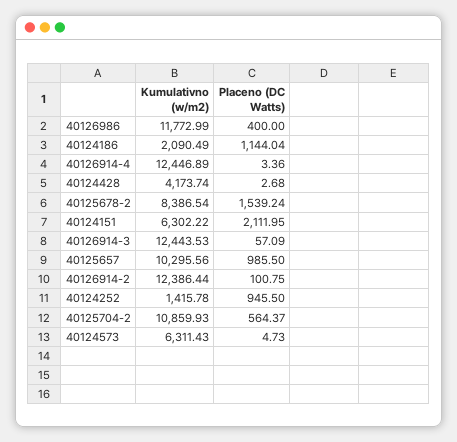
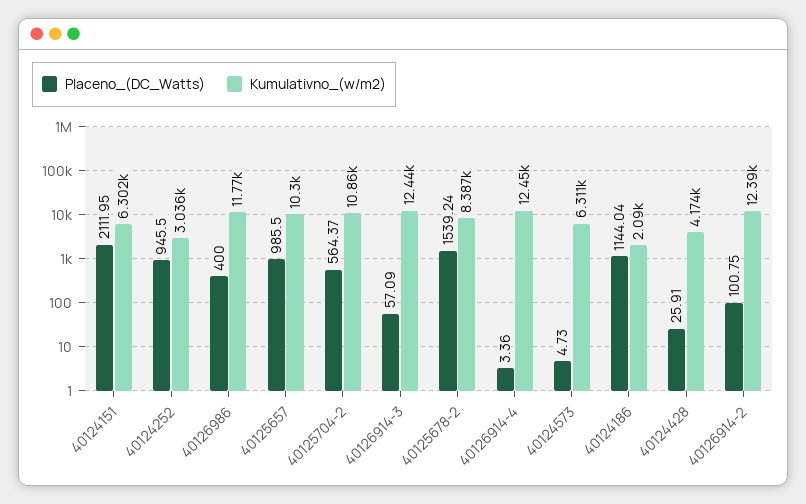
Placeno (DC Watts), 40124428: 2.68 -> 25.91
Kumulativno (w/m2), 40124252: 1415.78 -> 3036

